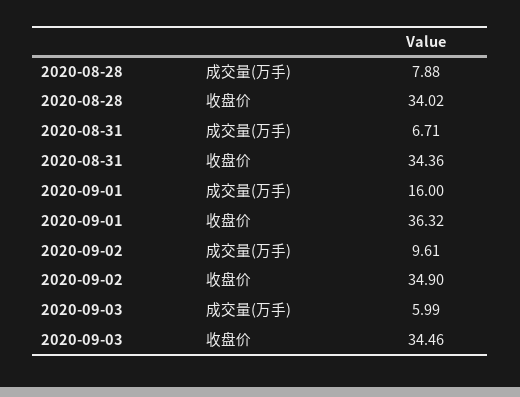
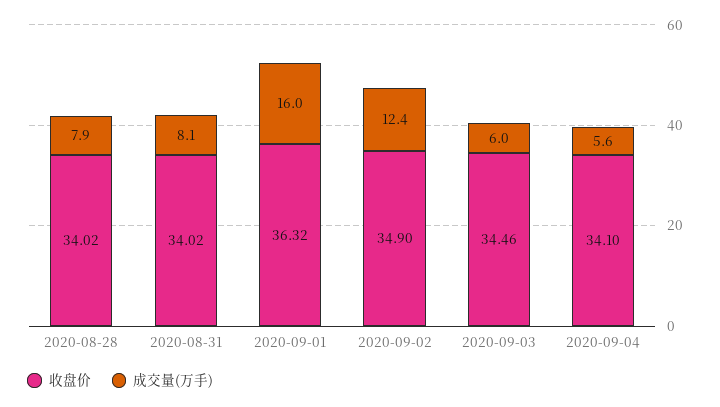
成交量(万手), 2020-08-31: 6.71 -> 8.1
收盘价, 2020-08-31: 34.36 -> 34.02
成交量(万手), 2020-09-02: 9.61 -> 12.4
收盘价, 2020-09-04: none -> 34.1
成交量(万手), 2020-09-04: none -> 5.6

